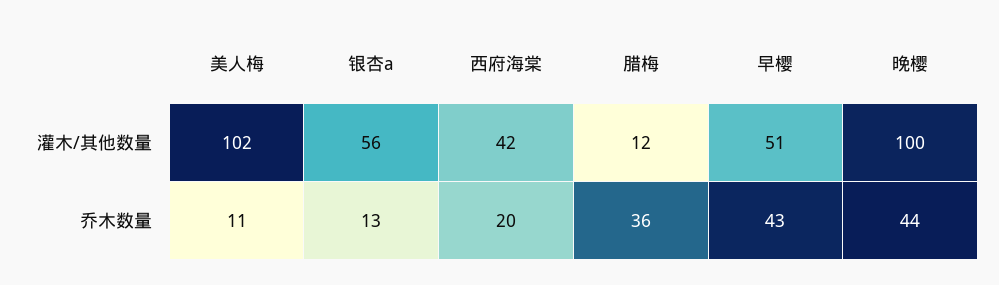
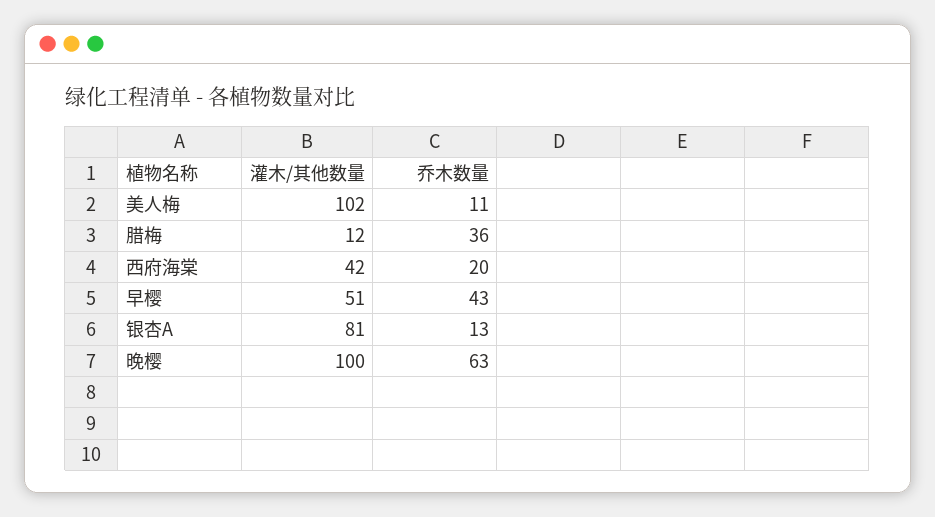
银杏a, 灌木/其他数量: 56 -> 81
晚樱, 乔木数量: 44 -> 63

